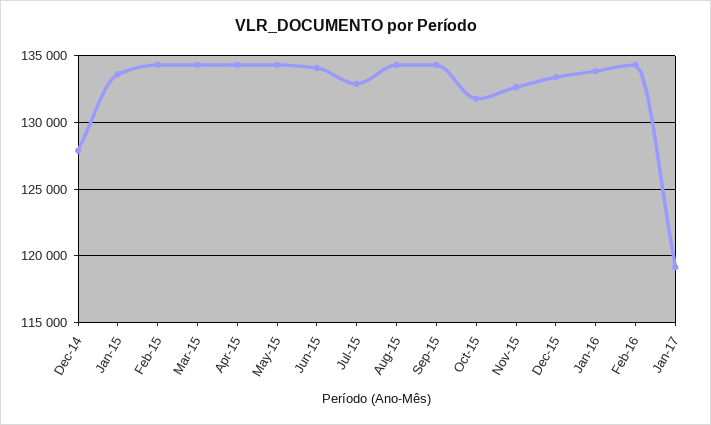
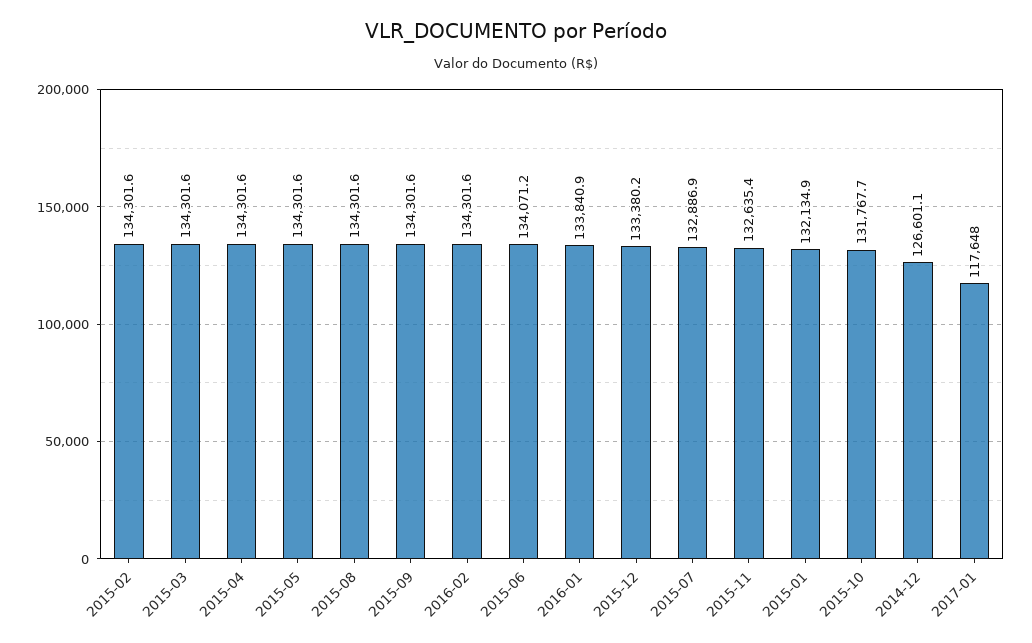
Dec-14: 128000 -> 126601.1
Jan-15: 133500 -> 132134.9
Jan-17: 119000 -> 117648

